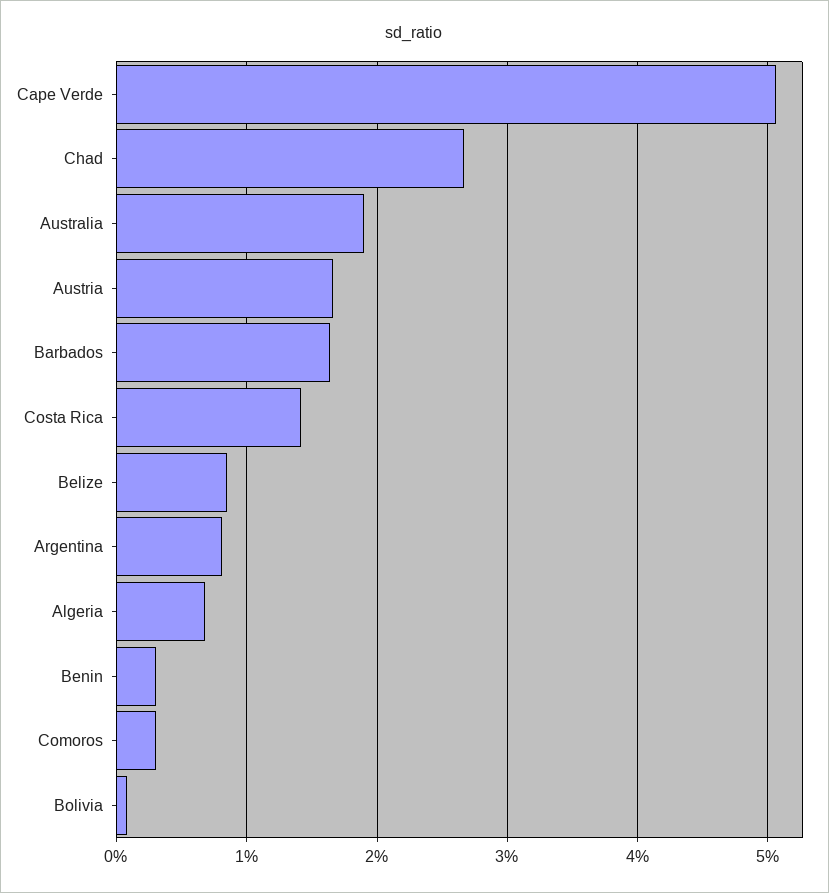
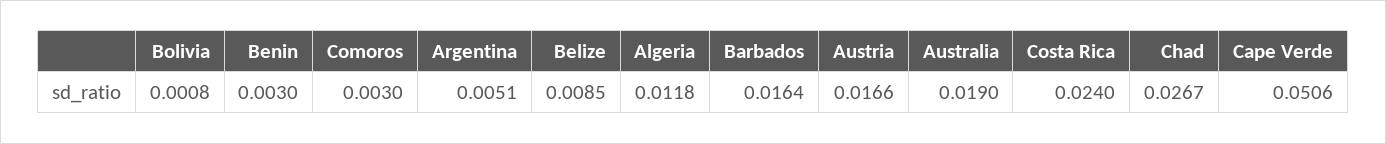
Costa Rica: 0.014 -> 0.024
Argentina: 0.008 -> 0.0051
Algeria: 0.007 -> 0.0118

